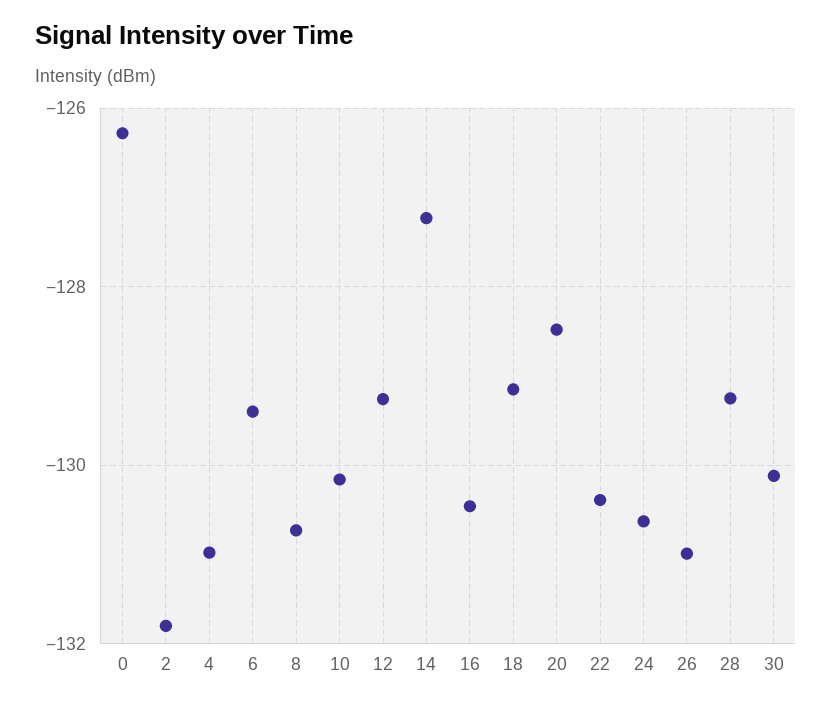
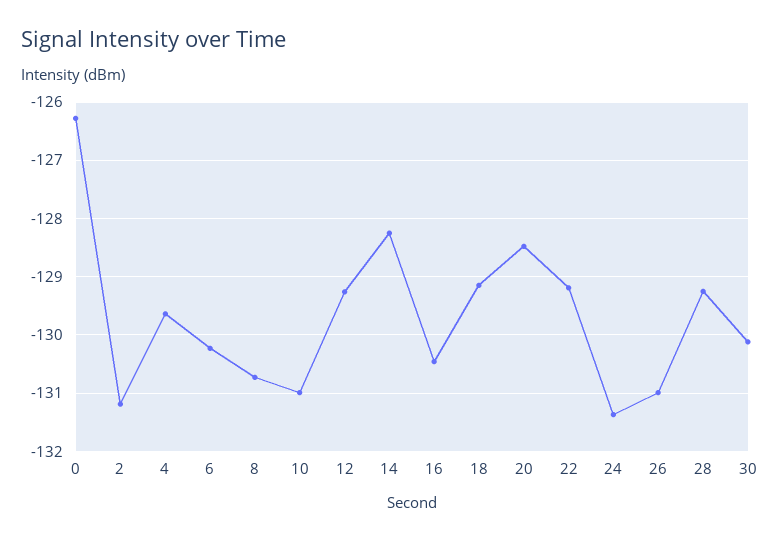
2: -131.8 -> -131.2
4: -131 -> -129.6
6: -129.4 -> -130.2
10: -130.2 -> -131
14: -127.2 -> -128.2
22: -130.4 -> -129.2
24: -130.6 -> -131.4

